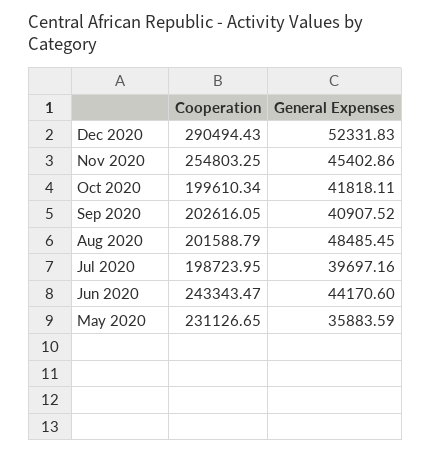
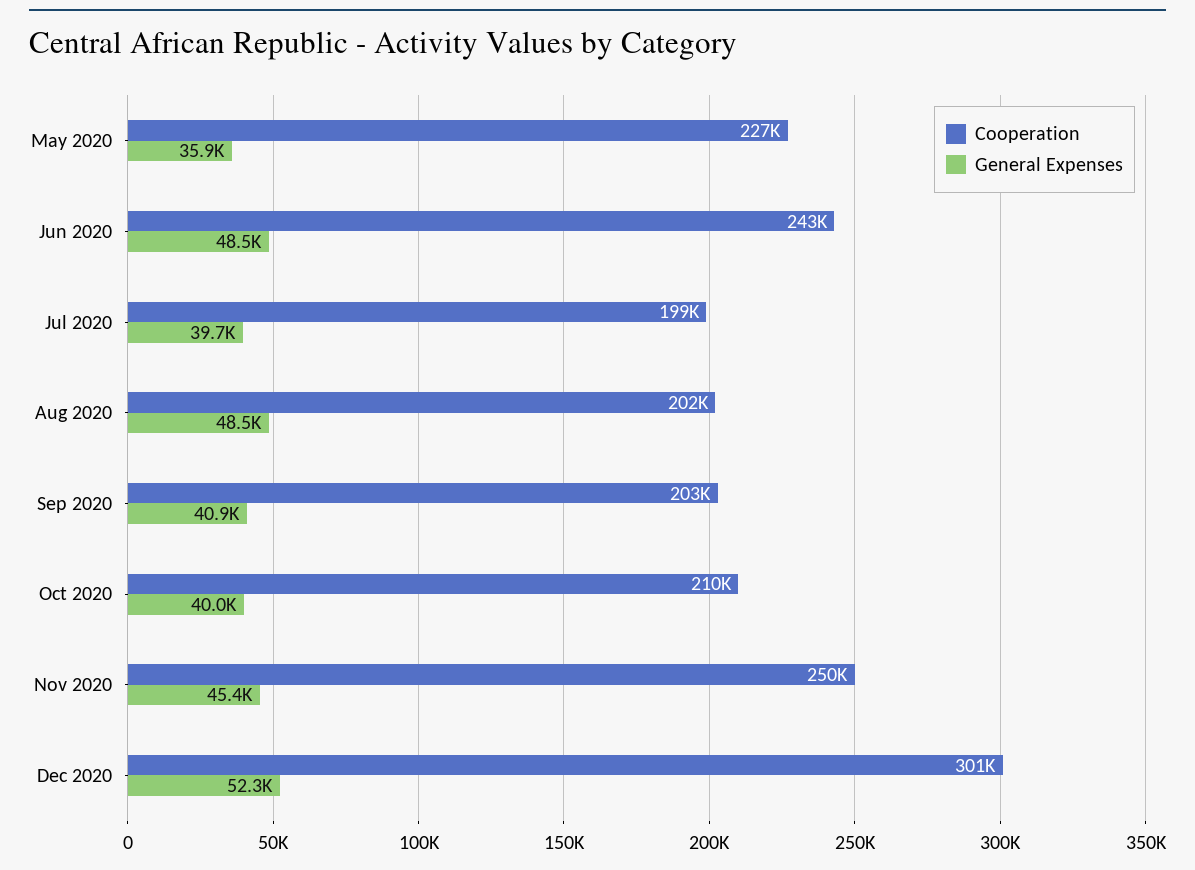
Cooperation, Dec 2020: 290494.43 -> 301000
Cooperation, Nov 2020: 254803.25 -> 250000
Cooperation, Oct 2020: 199610.34 -> 210000
General Expenses, Oct 2020: 41818.11 -> 40000
General Expenses, Jun 2020: 44170.6 -> 48500
Cooperation, May 2020: 231126.65 -> 227000

